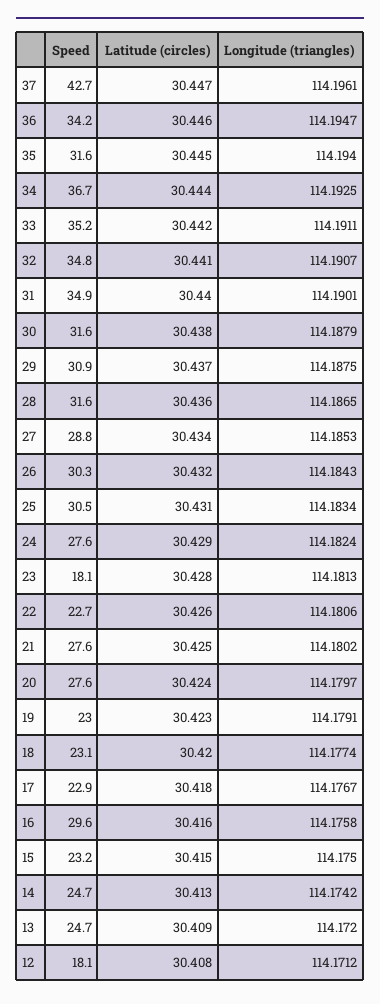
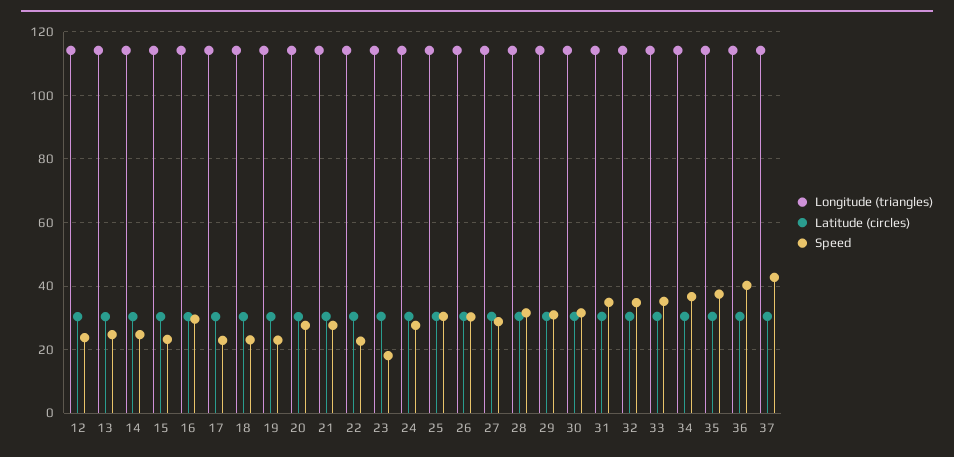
Speed, 36: 34.2 -> 40
Speed, 35: 31.6 -> 38
Speed, 12: 18.1 -> 24

